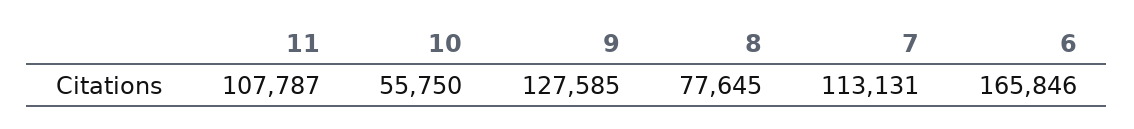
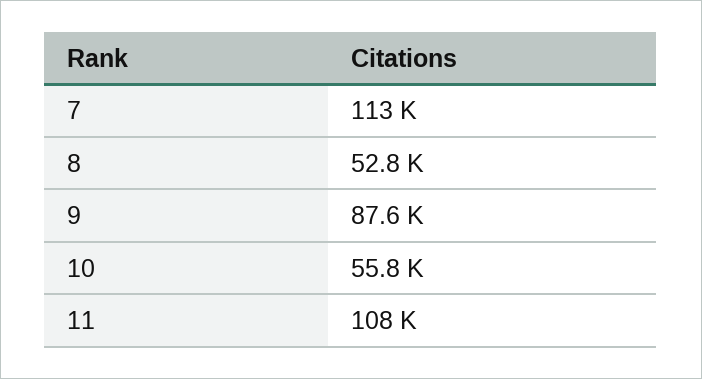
9: 127585 -> 87600
8: 77645 -> 52800
6: 165846 -> none

